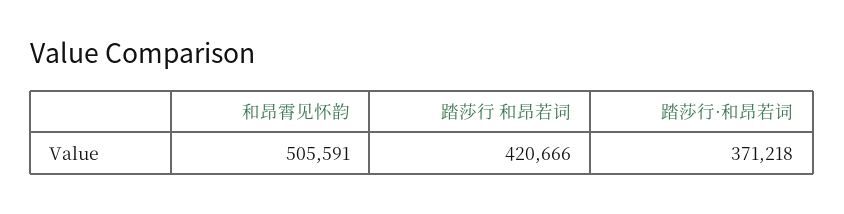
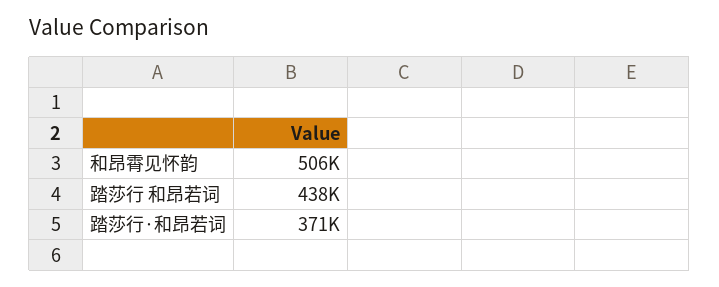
踏莎行 和昂若词: 420666 -> 438000

